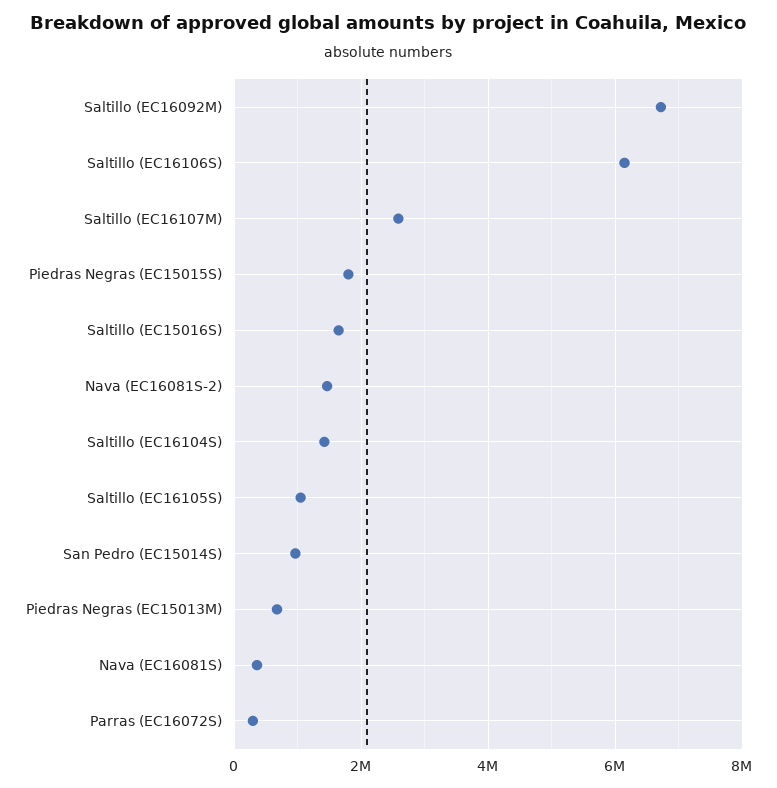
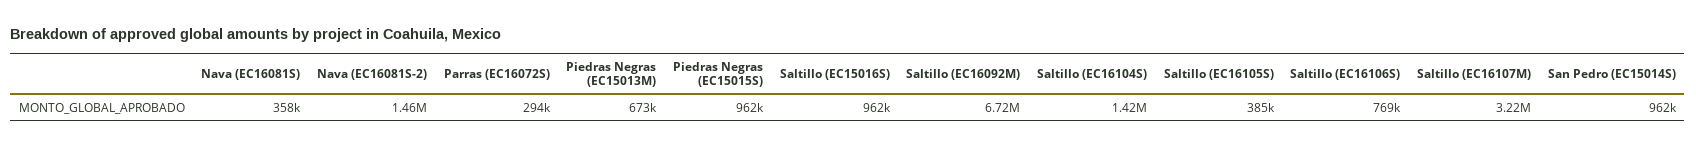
Saltillo (EC16106S): 6200000 -> 769000
Saltillo (EC16107M): 2600000 -> 3220000
Piedras Negras (EC15015S): 1800000 -> 962000
Saltillo (EC15016S): 1600000 -> 962000
Saltillo (EC16105S): 1000000 -> 385000

